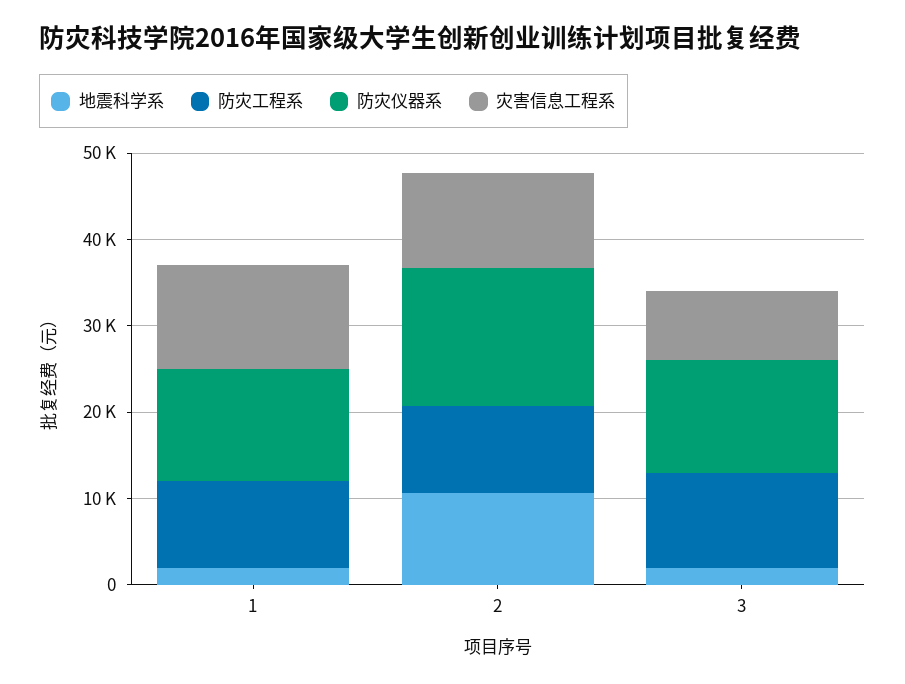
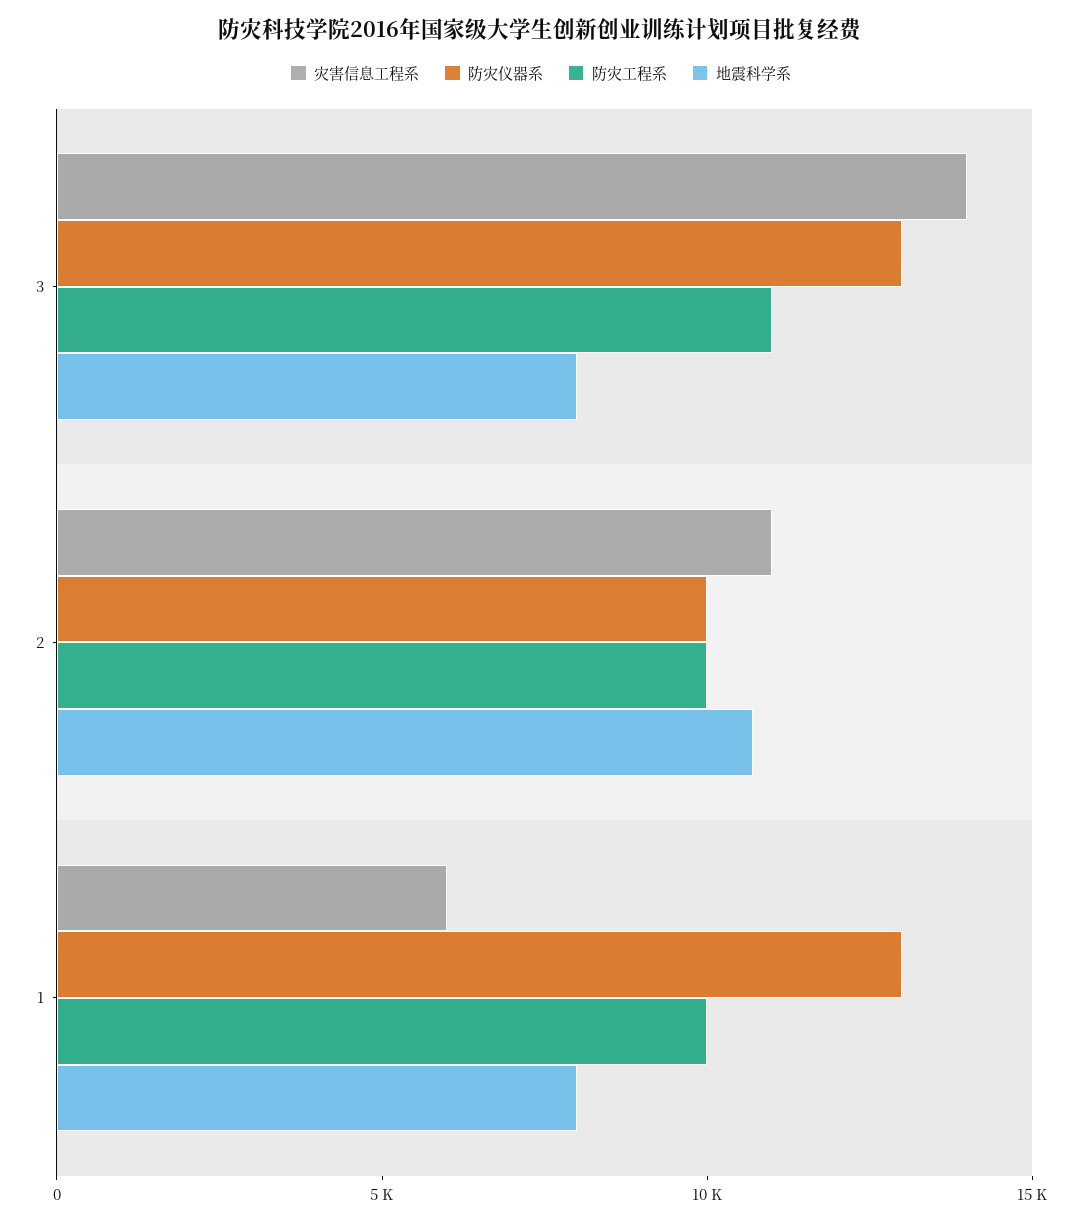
地震科学系, 1: 2000 -> 8000
灾害信息工程系, 1: 12000 -> 6000
防灾仪器系, 2: 16000 -> 10000
地震科学系, 3: 2000 -> 8000
灾害信息工程系, 3: 8000 -> 14000

